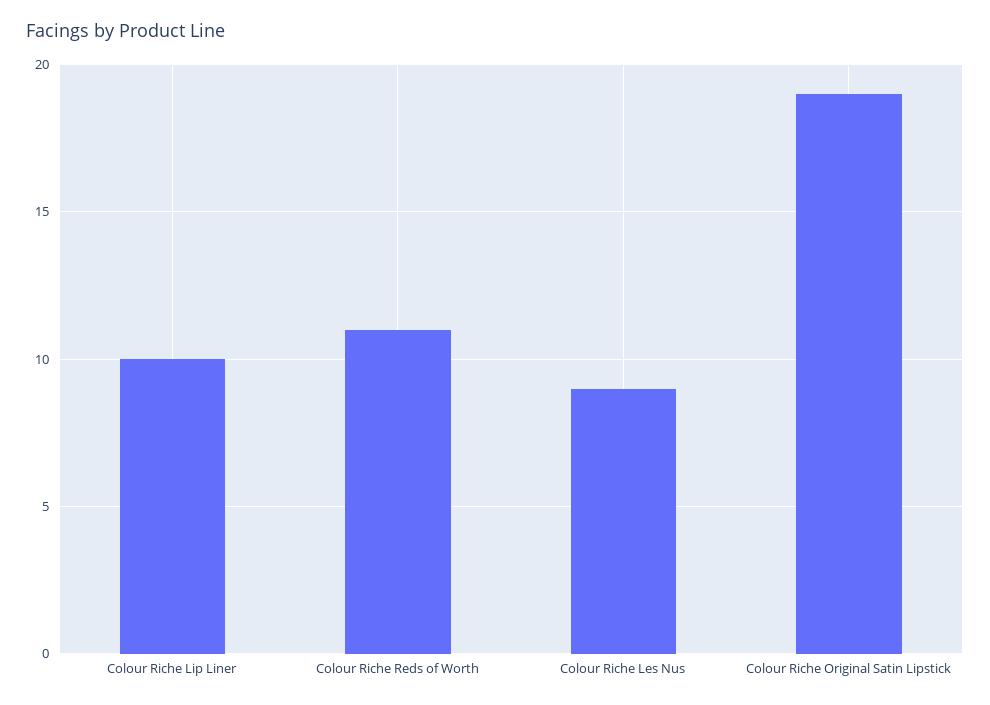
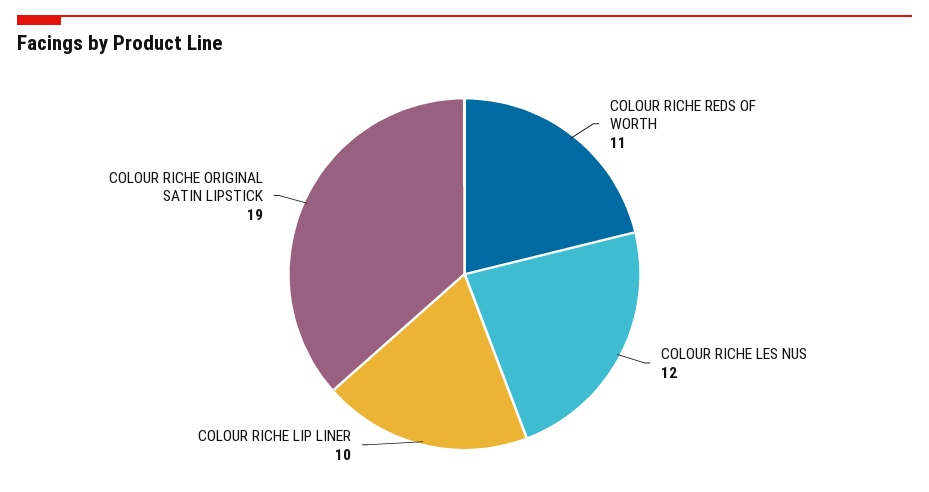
Colour Riche Les Nus: 9 -> 12

